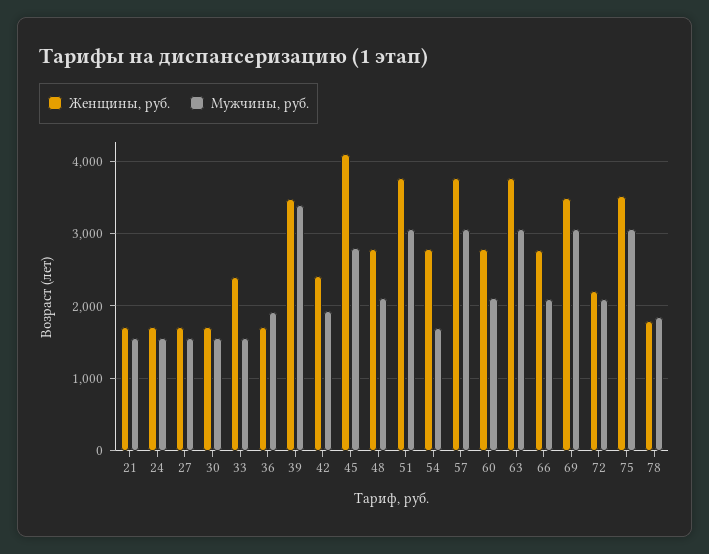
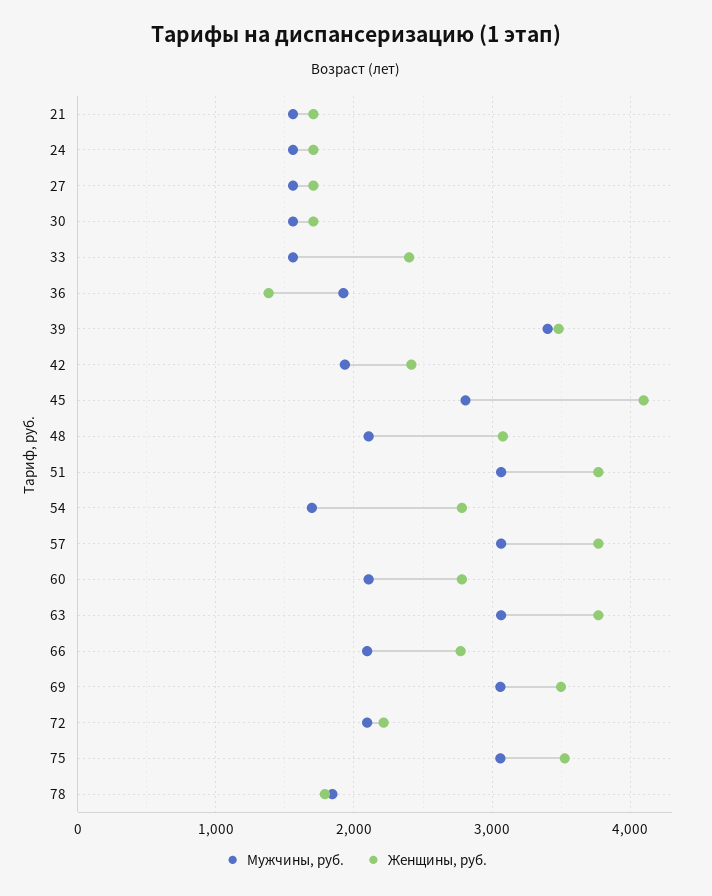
Женщины, руб., 36: 1700 -> 1400
Женщины, руб., 48: 2800 -> 3100

